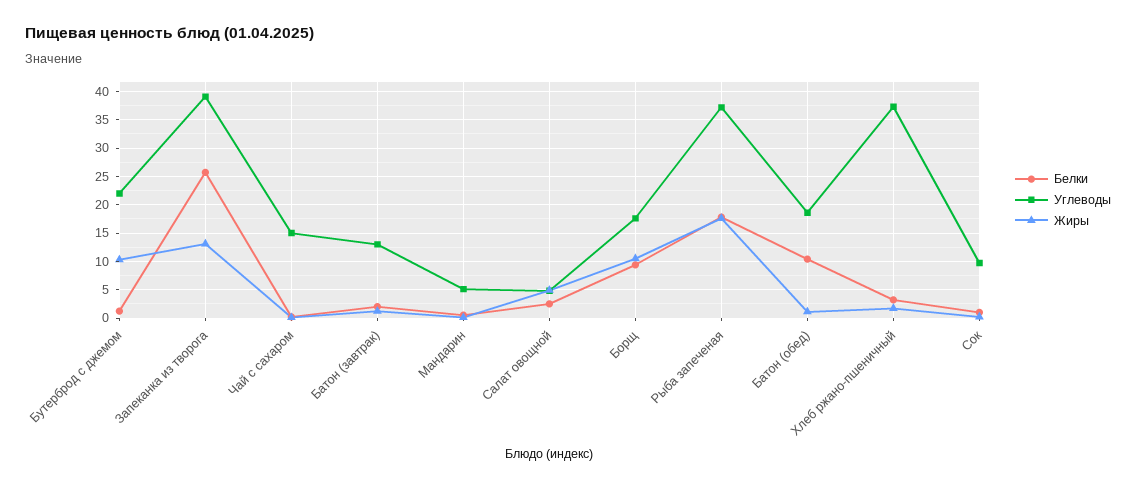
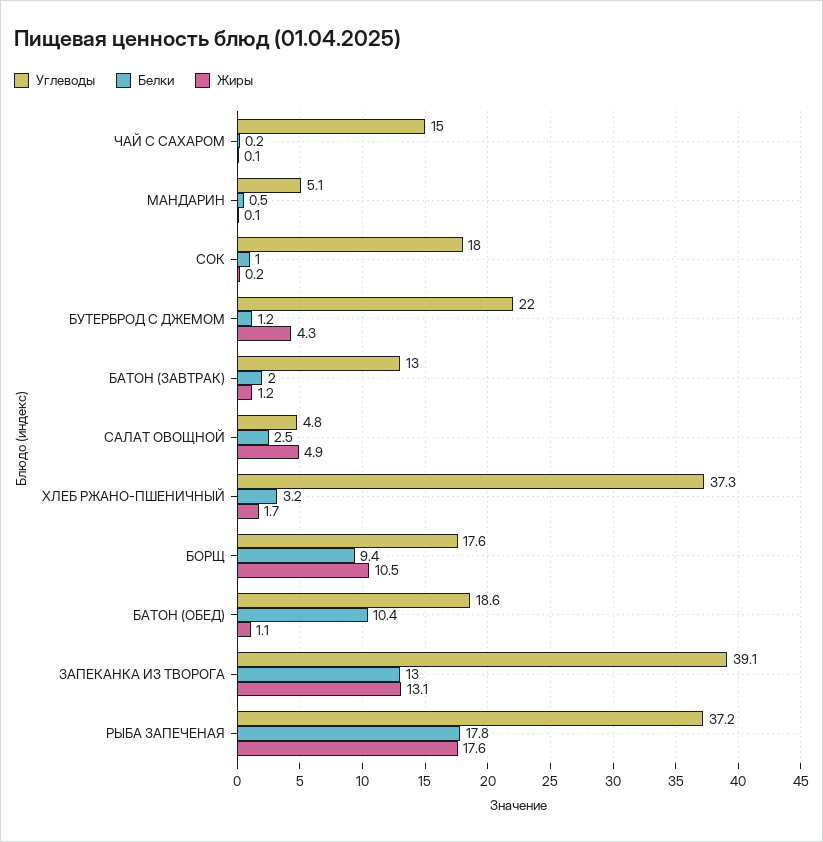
Жиры, Бутерброд с джемом: 10 -> 4.3
Белки, Запеканка из творога: 25 -> 13
Углеводы, Сок: 10 -> 18

